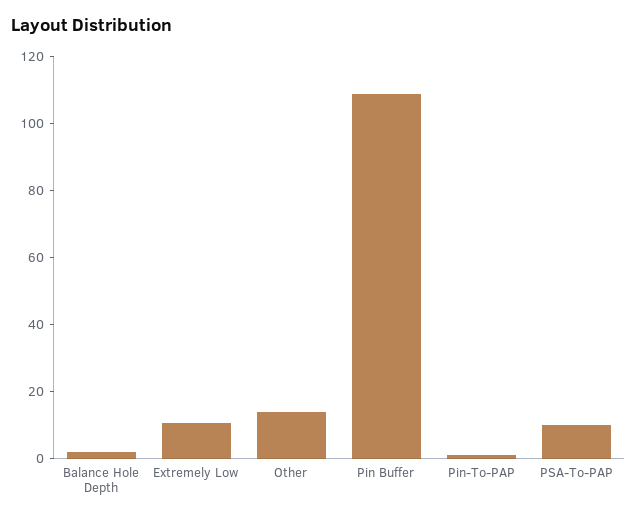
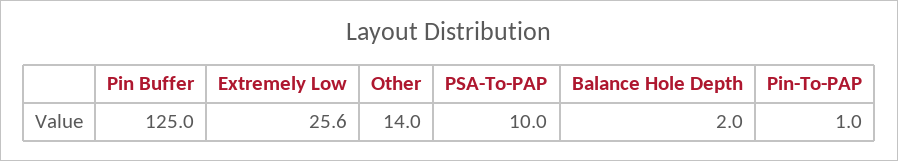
Extremely Low: 10 -> 25.6
Pin Buffer: 110 -> 125

